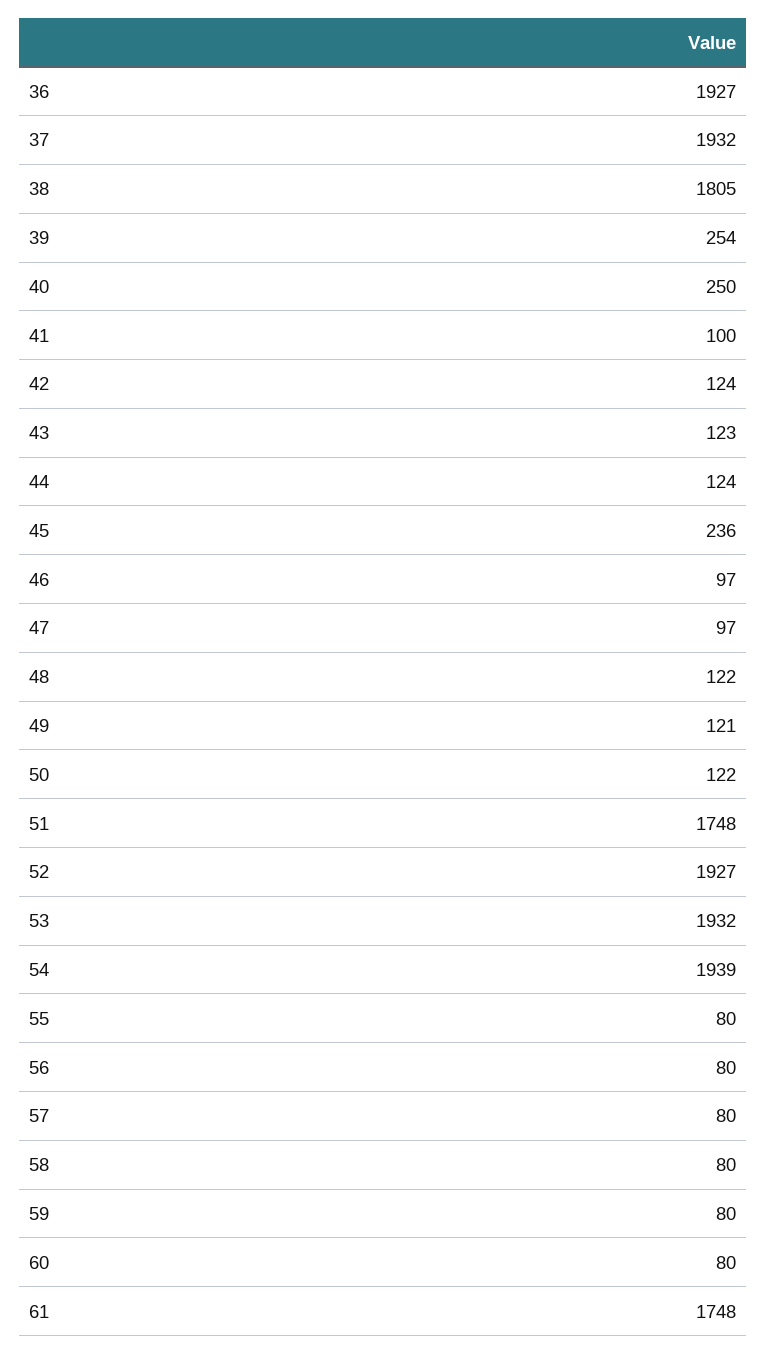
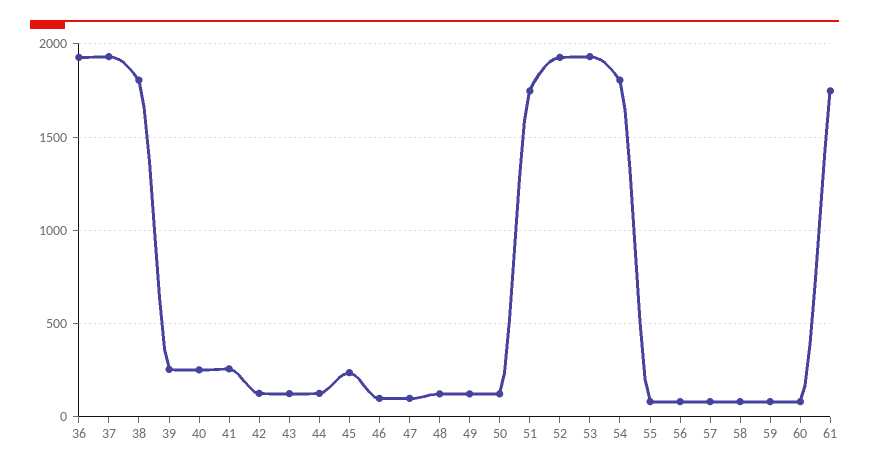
41: 100 -> 250
54: 1939 -> 1800

